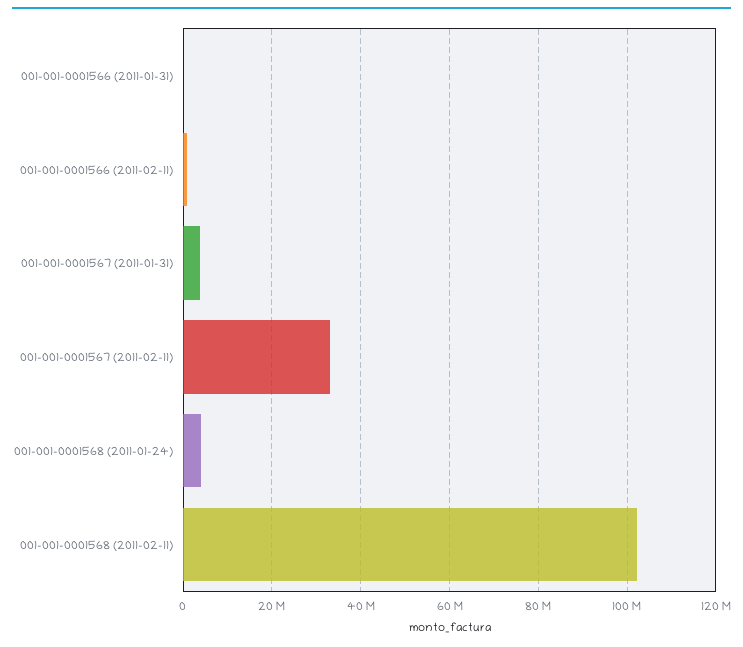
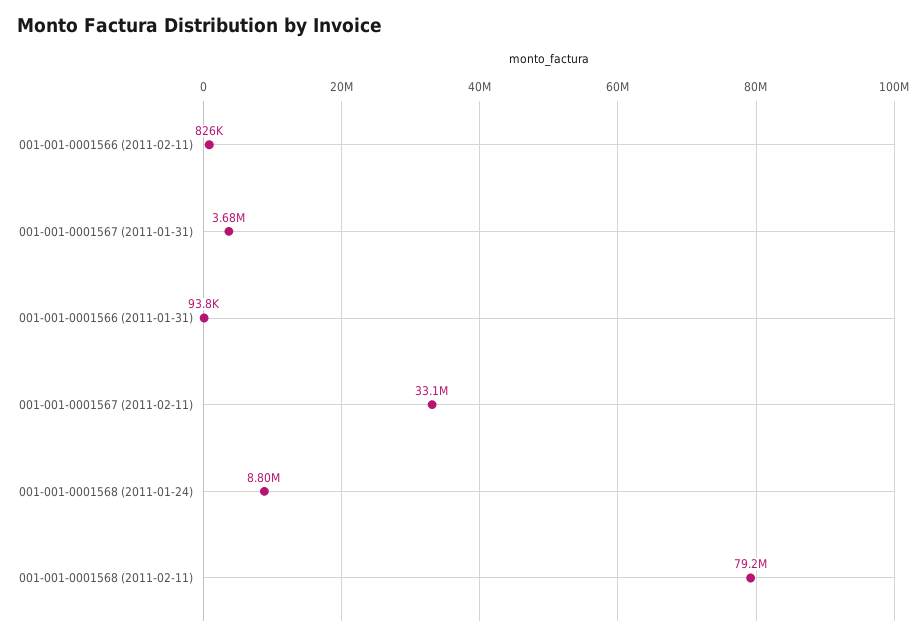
001-001-0001568 (2011-01-24): 4000000 -> 8800000
001-001-0001568 (2011-02-11): 102000000 -> 79200000

